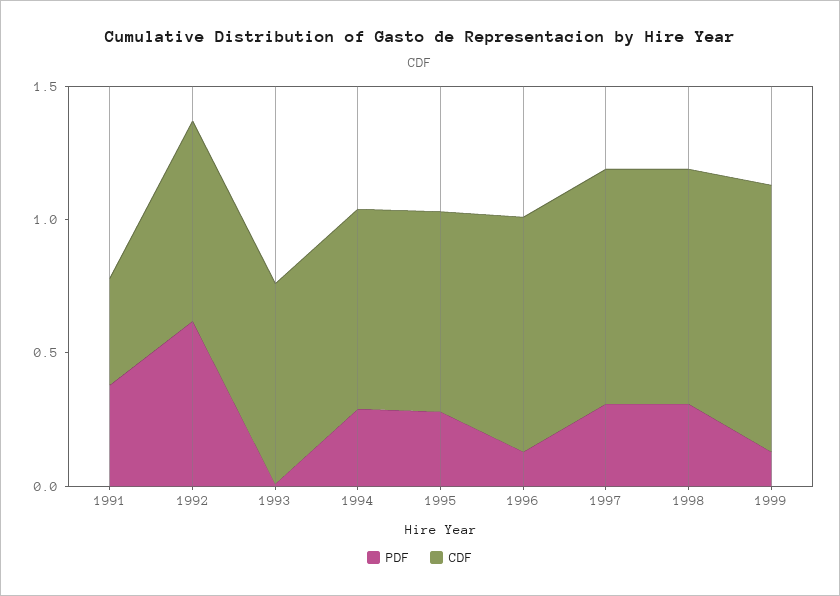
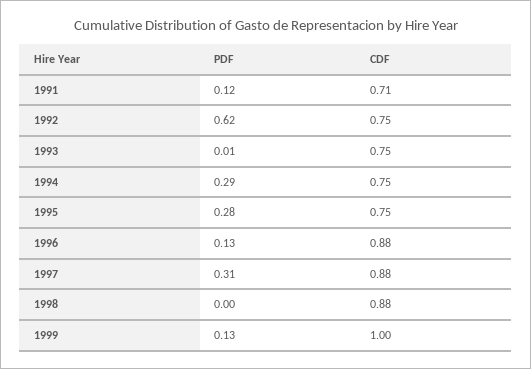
PDF, 1991: 0.4 -> 0.12
CDF, 1991: 0.4 -> 0.71
PDF, 1998: 0.3 -> 0

